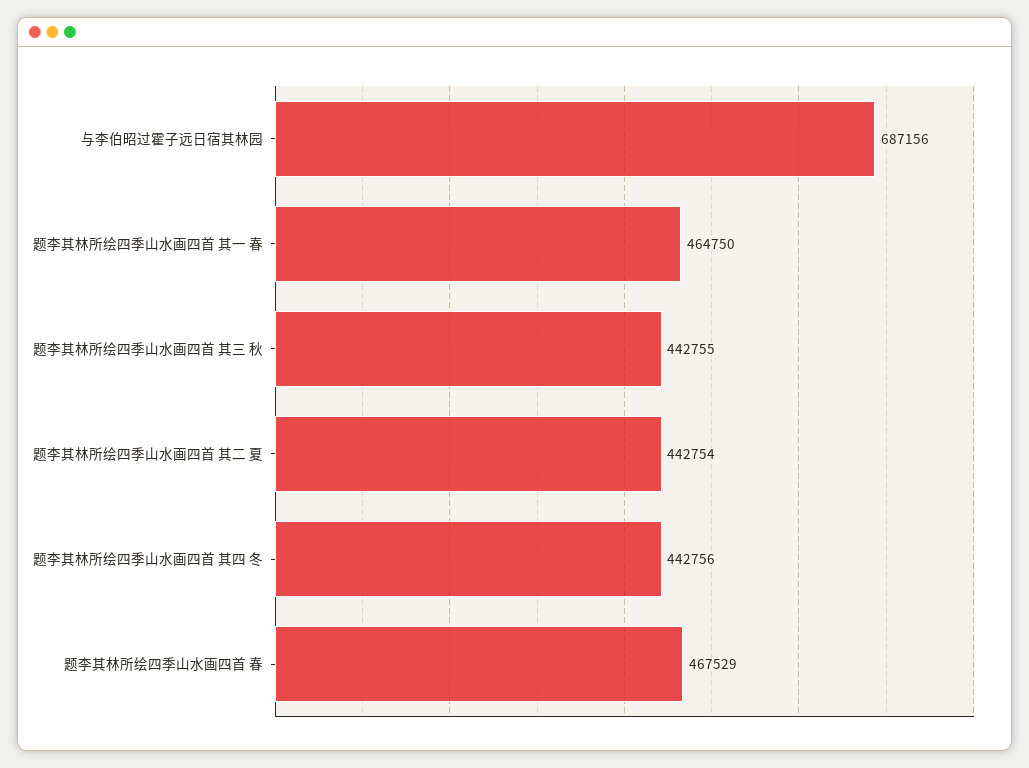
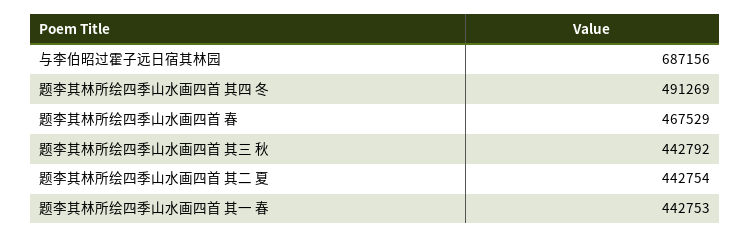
题李其林所绘四季山水画四首 其一 春: 464750 -> 442753
题李其林所绘四季山水画四首 其三 秋: 442755 -> 442792
题李其林所绘四季山水画四首 其四 冬: 442756 -> 491269

